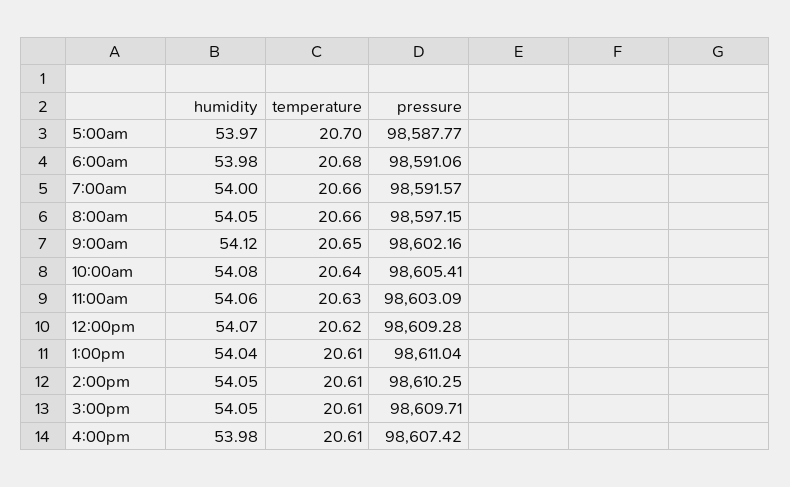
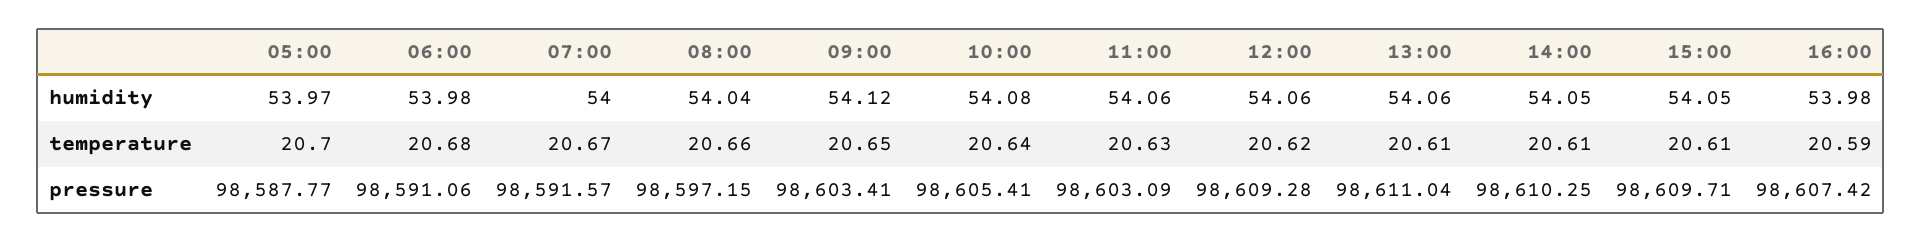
temperature, 7:00am: 20.66 -> 20.67
humidity, 8:00am: 54.05 -> 54.04
pressure, 9:00am: 98602.16 -> 98603.41
humidity, 12:00pm: 54.07 -> 54.06
humidity, 1:00pm: 54.04 -> 54.06
temperature, 4:00pm: 20.61 -> 20.59

